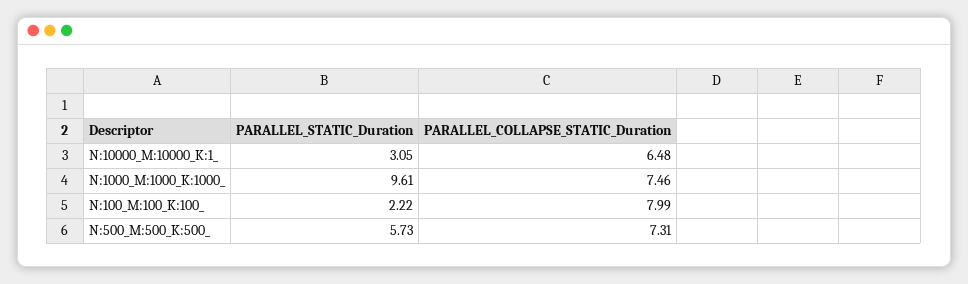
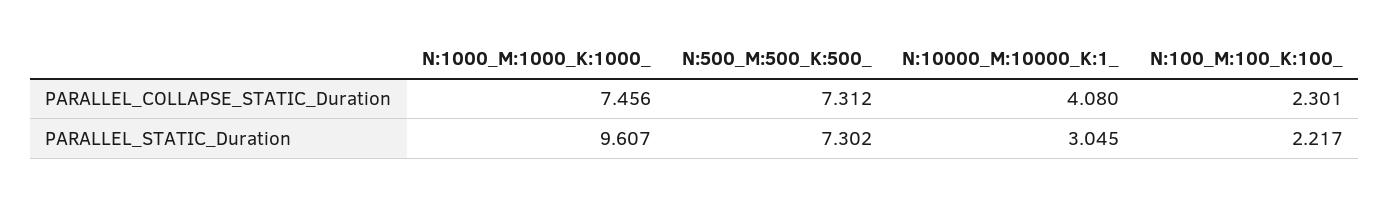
PARALLEL_COLLAPSE_STATIC_Duration, N:10000_M:10000_K:1_: 6.48 -> 4.08
PARALLEL_COLLAPSE_STATIC_Duration, N:100_M:100_K:100_: 7.99 -> 2.301
PARALLEL_STATIC_Duration, N:500_M:500_K:500_: 5.73 -> 7.302

